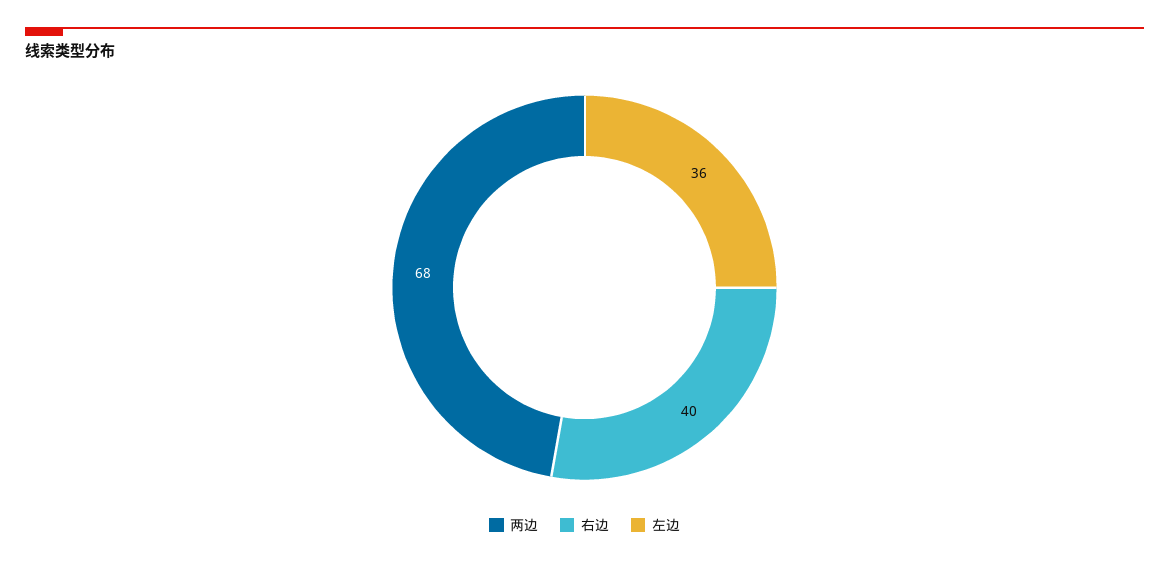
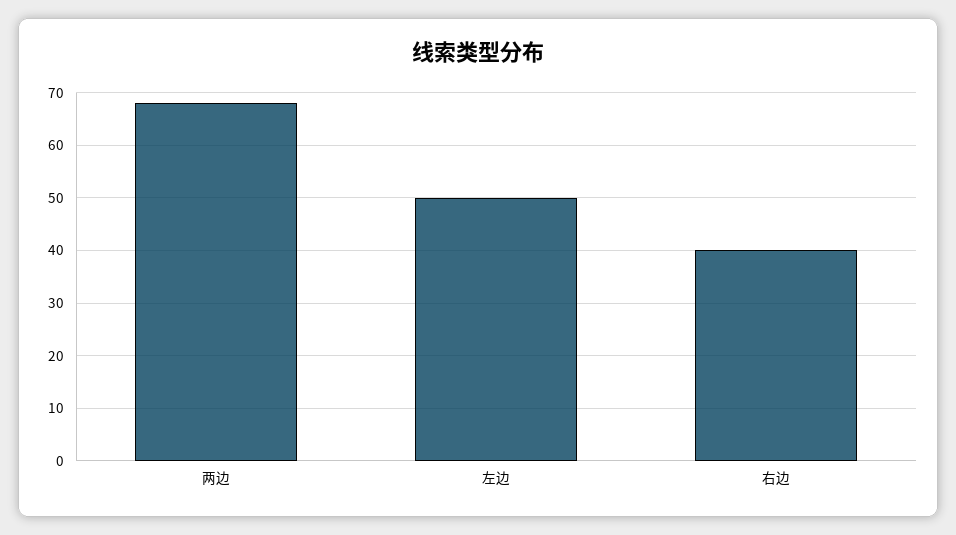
左边: 36 -> 50

